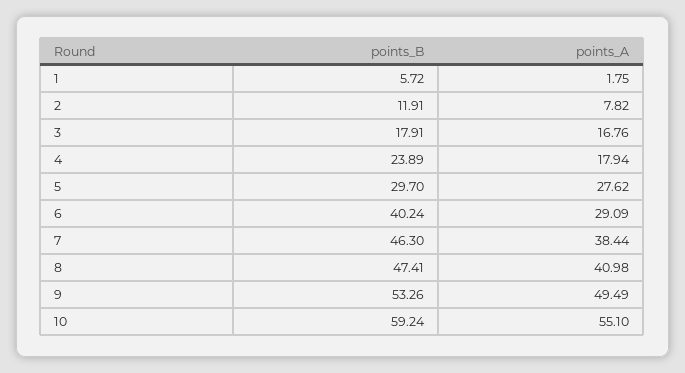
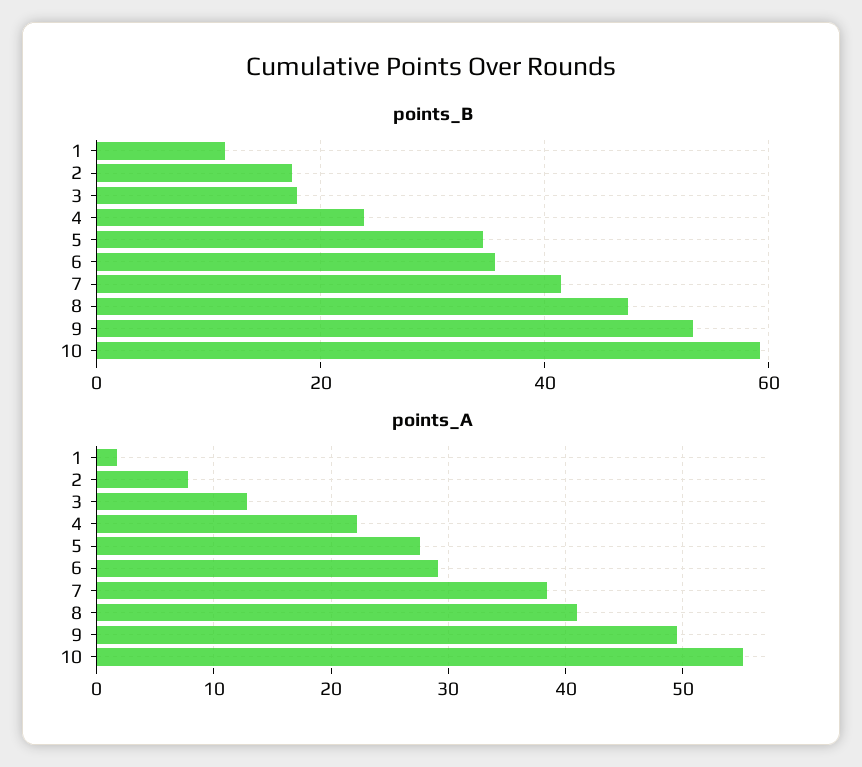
points_B, 1: 5.72 -> 12
points_B, 2: 11.91 -> 18
points_A, 3: 16.76 -> 13
points_A, 4: 17.94 -> 22
points_B, 5: 29.7 -> 34
points_B, 6: 40.24 -> 36
points_B, 7: 46.3 -> 42

